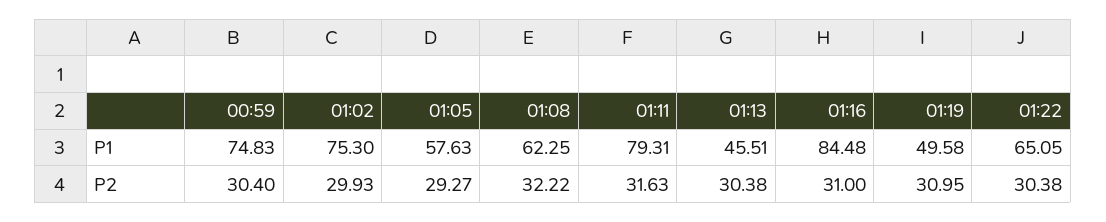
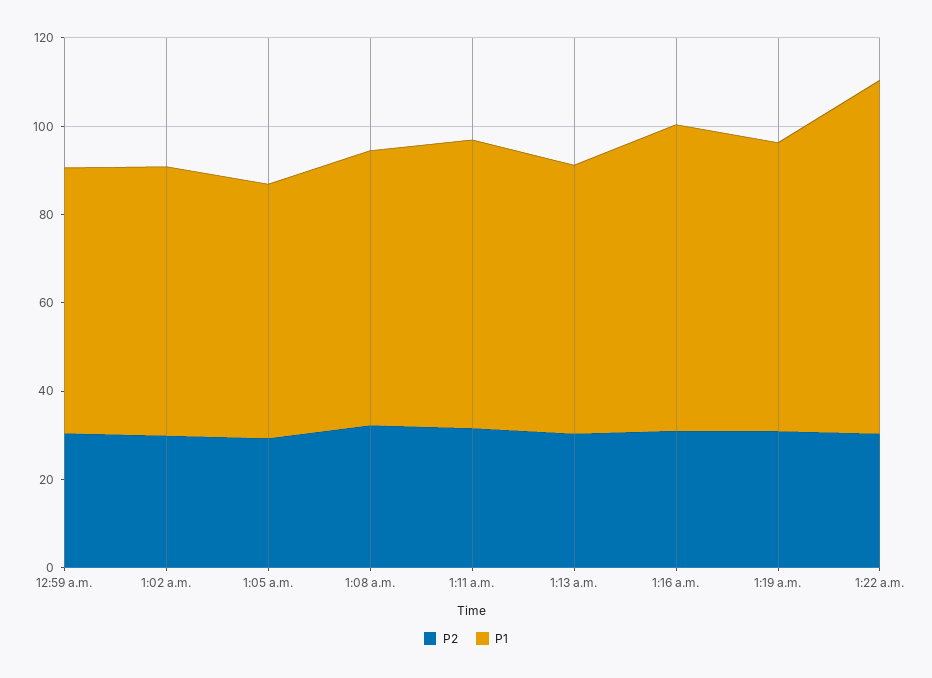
P1, 00:59: 74.83 -> 60
P1, 01:02: 75.3 -> 60
P1, 01:11: 79.31 -> 65
P1, 01:13: 45.51 -> 60
P1, 01:16: 84.48 -> 70
P1, 01:19: 49.58 -> 65
P1, 01:22: 65.05 -> 80

